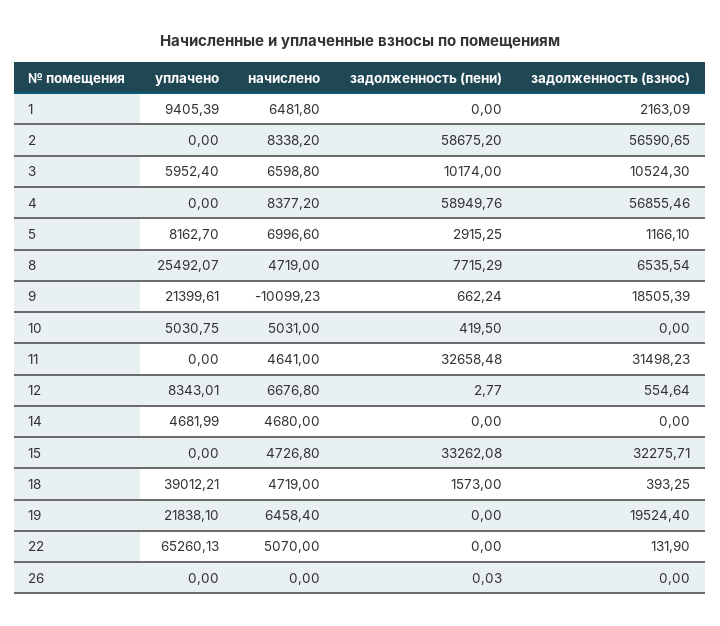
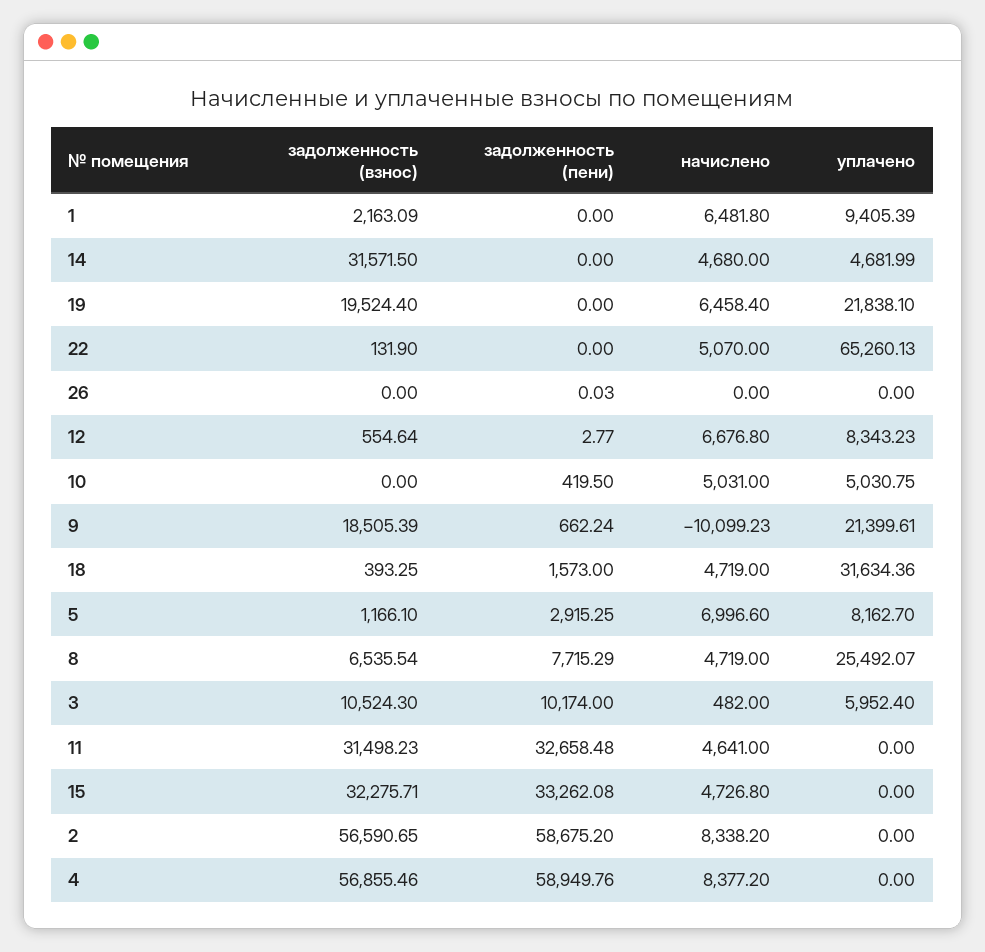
начислено, 3: 6598.8 -> 482
уплачено, 12: 8343.01 -> 8343.23
задолженность (взнос), 14: 0 -> 31571.5
уплачено, 18: 39012.21 -> 31634.36

